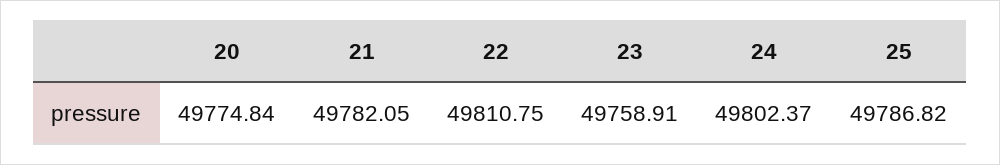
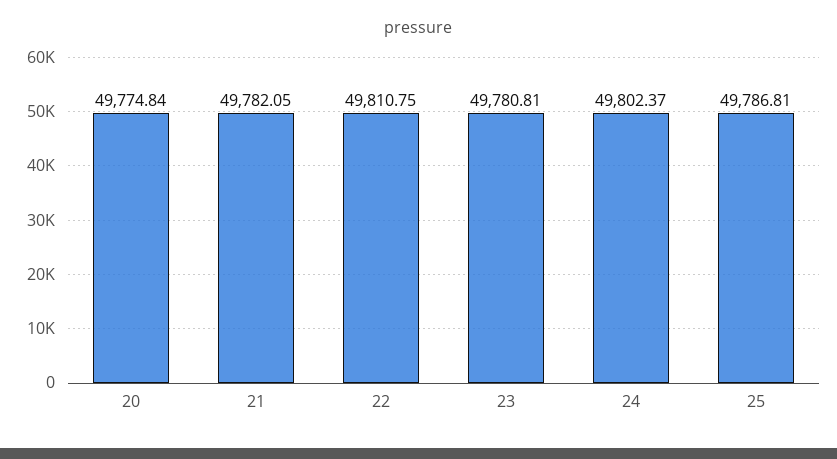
23: 49758.91 -> 49780.81
25: 49786.82 -> 49786.81

